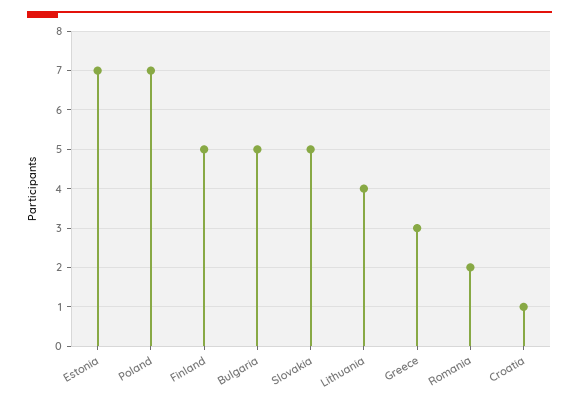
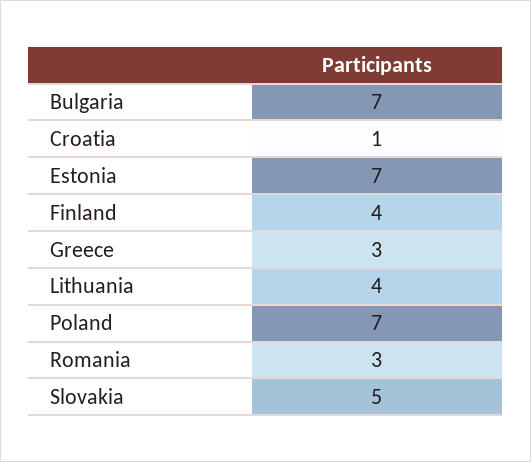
Finland: 5 -> 4
Bulgaria: 5 -> 7
Romania: 2 -> 3

